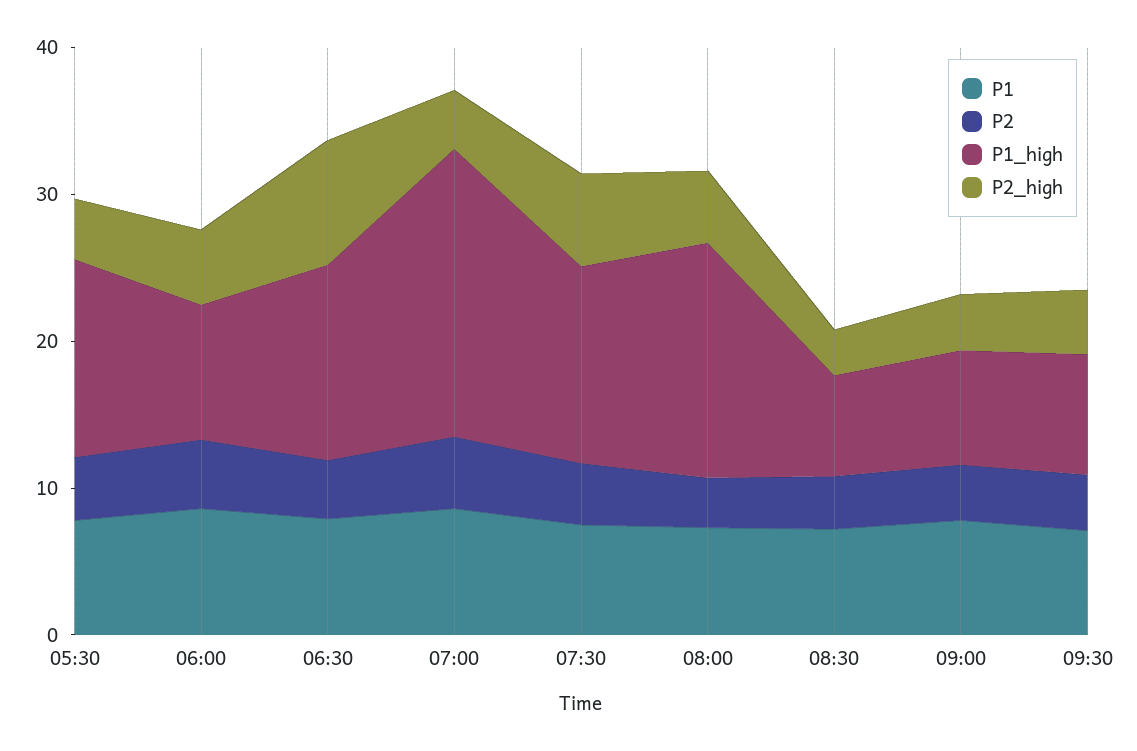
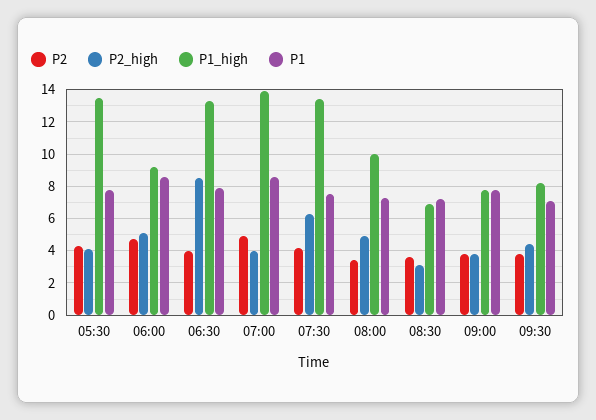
P1_high, 07:00: 20 -> 14
P1_high, 08:00: 16 -> 10

